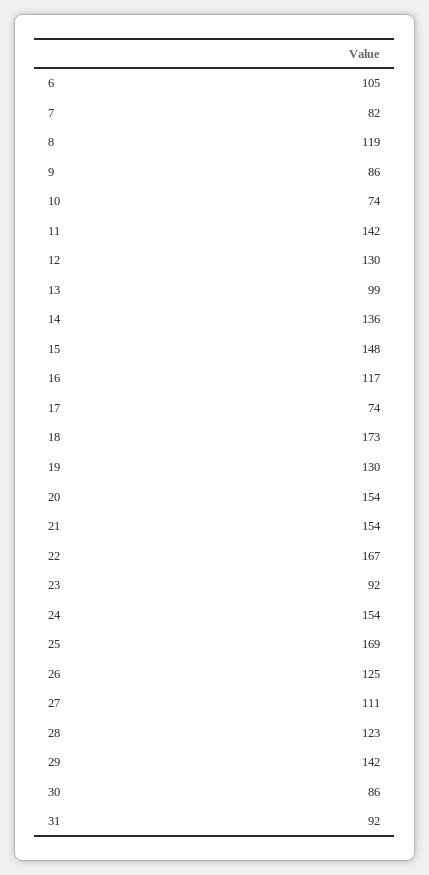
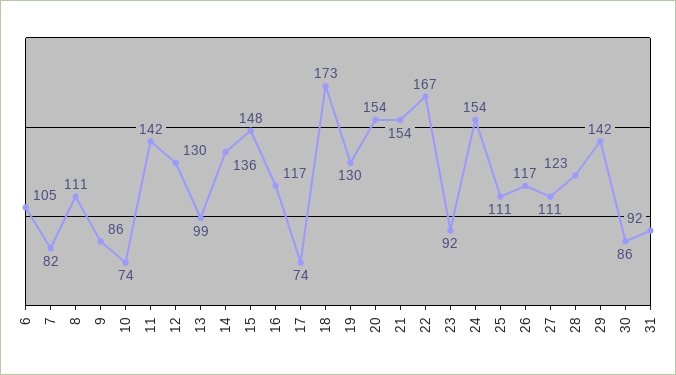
8: 119 -> 111
25: 169 -> 111
26: 125 -> 117

